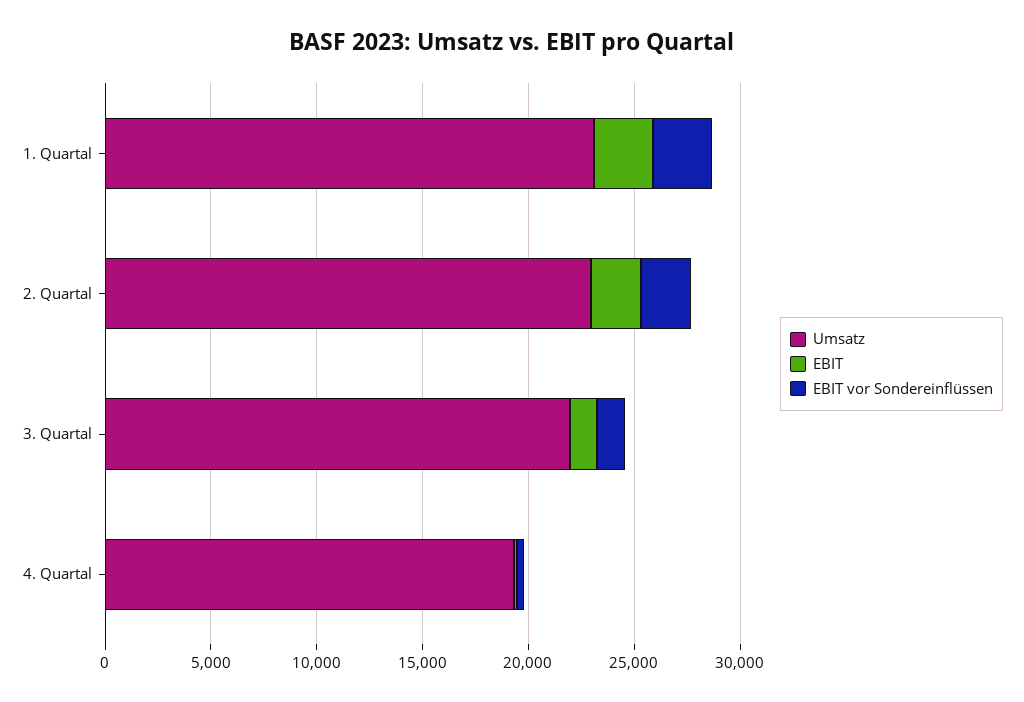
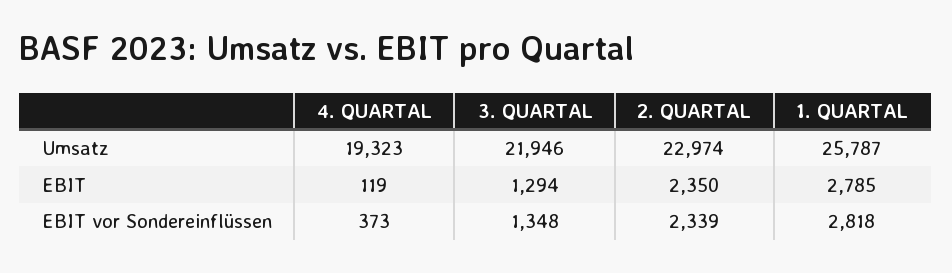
Umsatz, 1. Quartal: 23000 -> 25787

